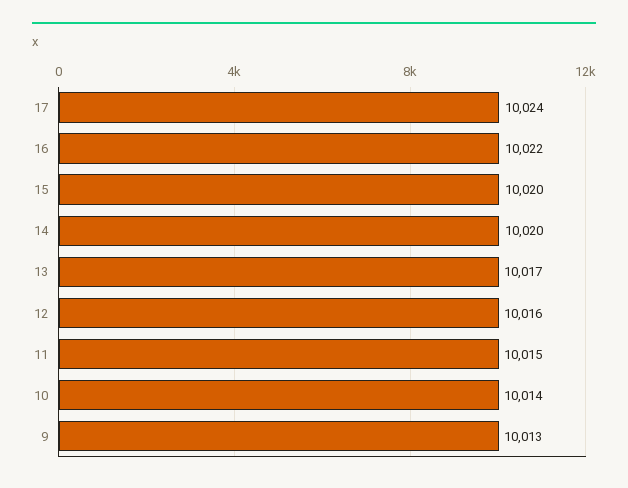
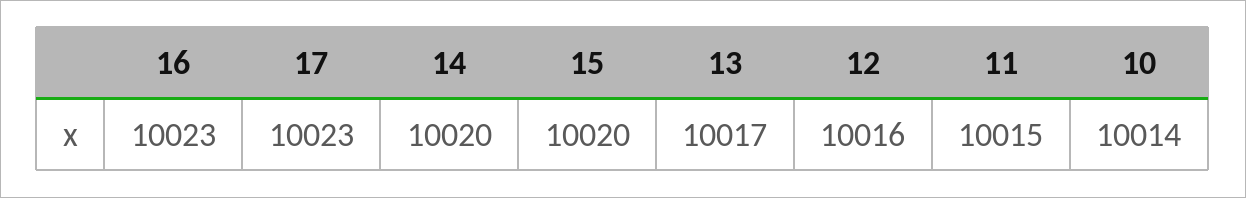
17: 10024 -> 10023
16: 10022 -> 10023
9: 10013 -> none

